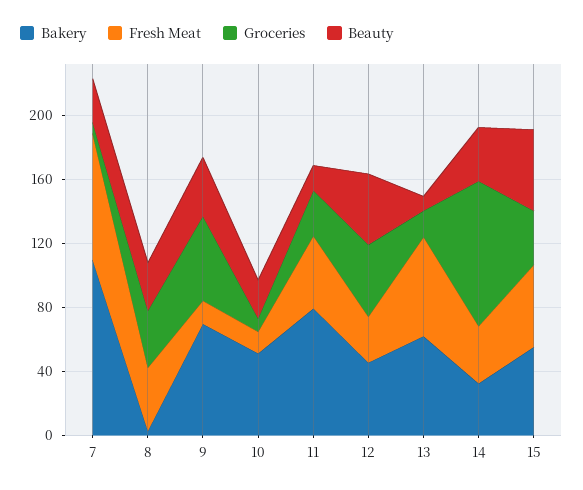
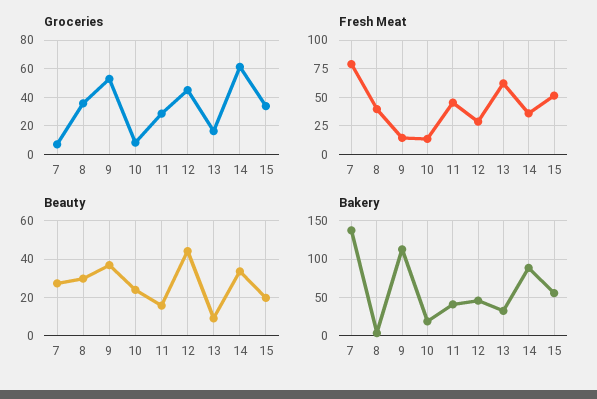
Bakery, 7: 110 -> 140
Bakery, 9: 70 -> 110
Bakery, 10: 50 -> 20
Bakery, 11: 80 -> 40
Bakery, 13: 60 -> 30
Bakery, 14: 30 -> 90
Groceries, 14: 90 -> 60
Beauty, 15: 50 -> 20

